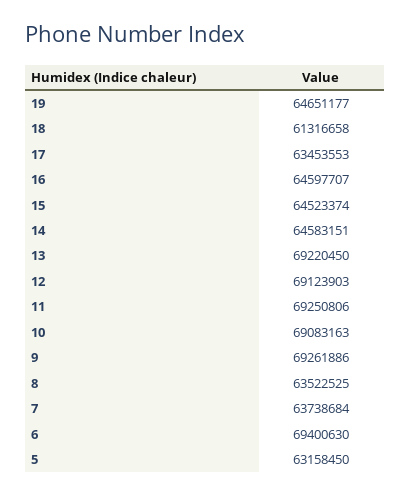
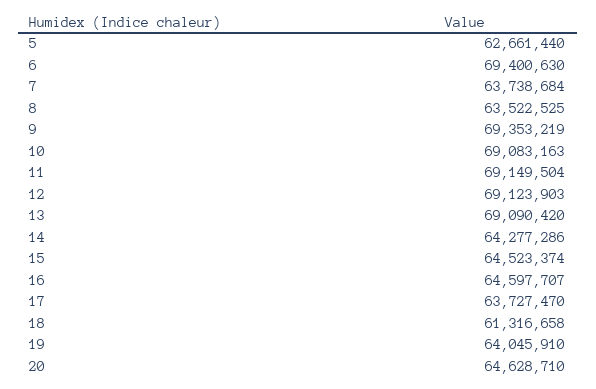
19: 64651177 -> 64045910
17: 63453553 -> 63727470
14: 64583151 -> 64277286
13: 69220450 -> 69090420
11: 69250806 -> 69149504
9: 69261886 -> 69353219
5: 63158450 -> 62661440
20: none -> 64628710

